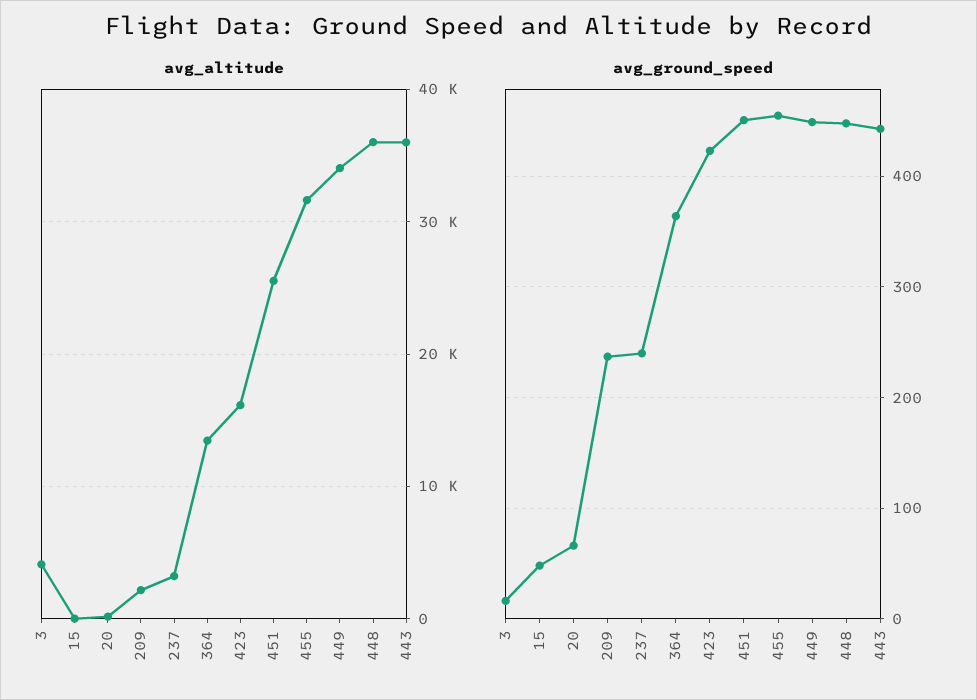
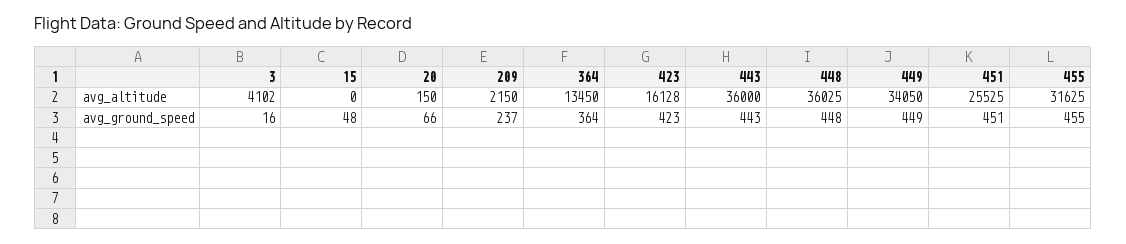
avg_altitude, 237: 3000 -> none
avg_ground_speed, 237: 240 -> none

